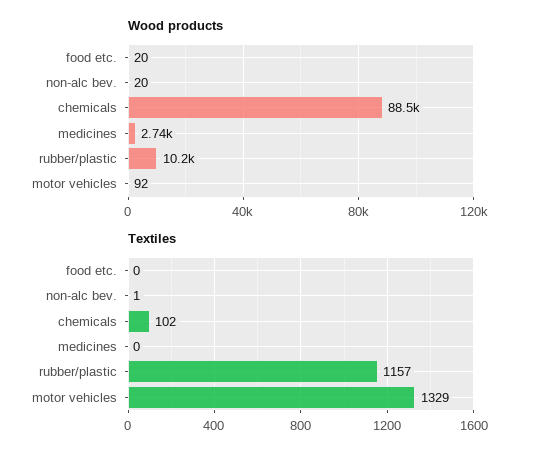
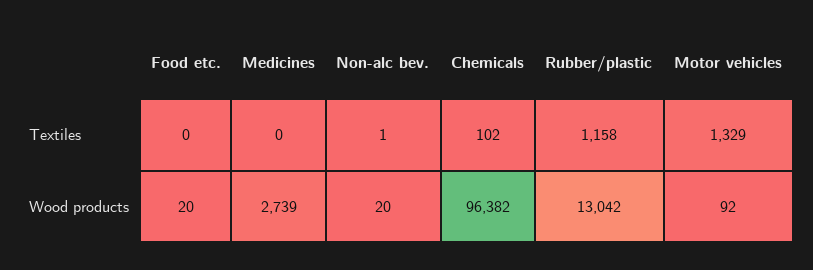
Wood products, chemicals: 88500 -> 96382
Wood products, rubber/plastic: 10200 -> 13042
Textiles, rubber/plastic: 1157 -> 1158

